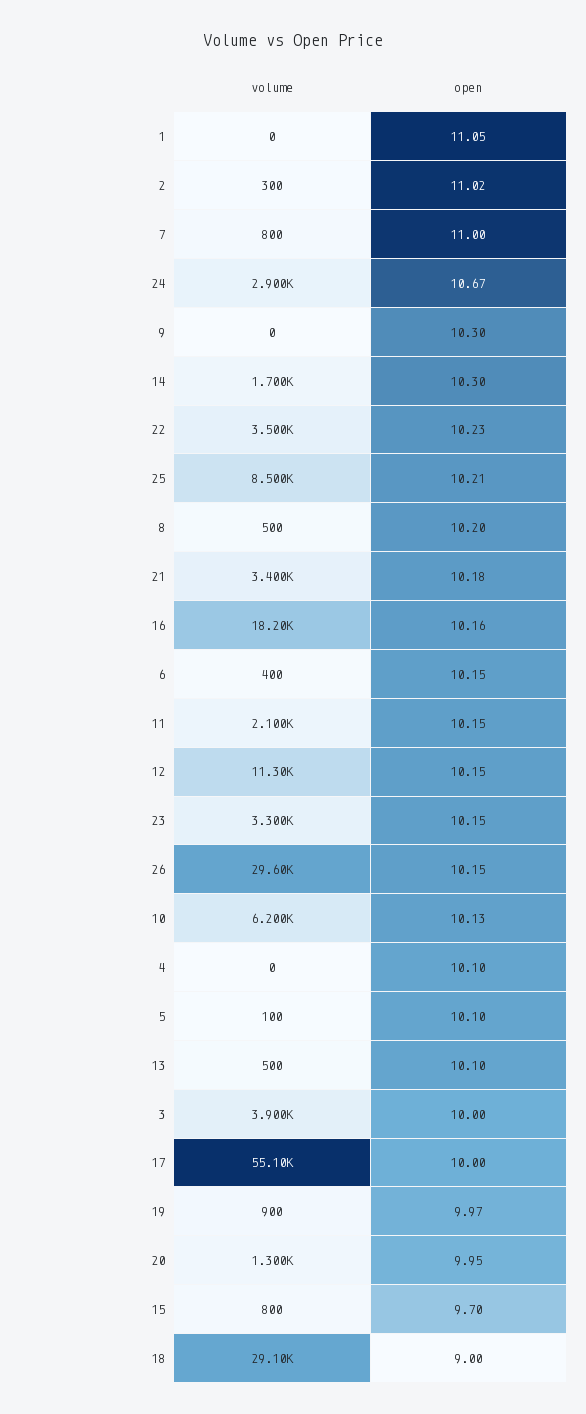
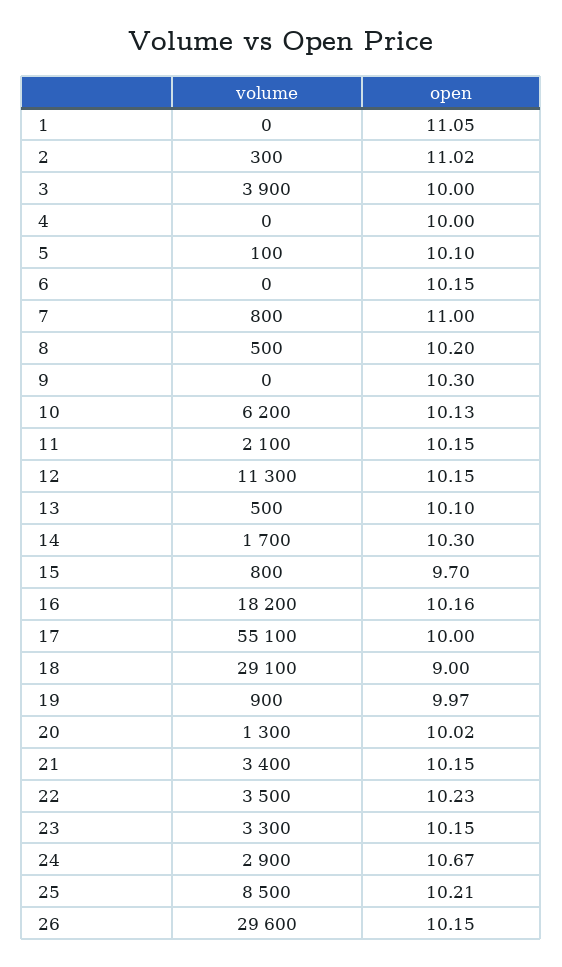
open, 21: 10.18 -> 10.15
volume, 6: 400 -> 0
open, 4: 10.1 -> 10
open, 20: 9.95 -> 10.02

